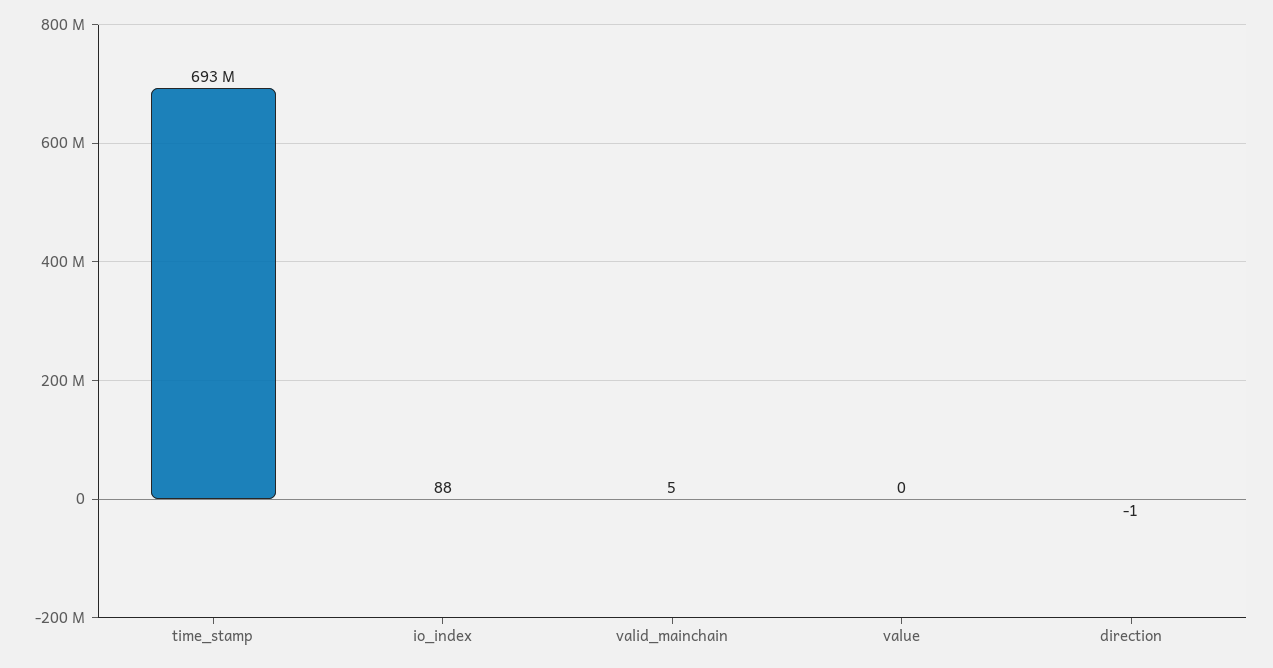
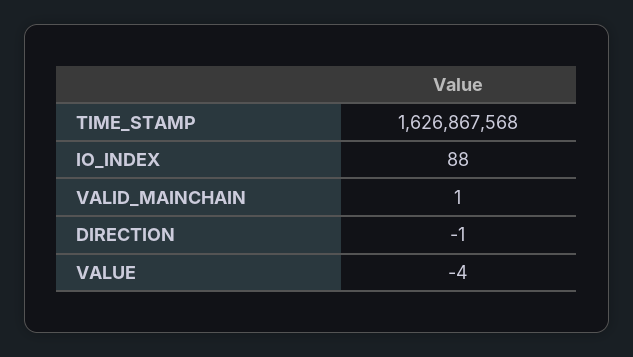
time_stamp: 693000000 -> 1626867568
valid_mainchain: 5 -> 1
value: 0 -> -4

